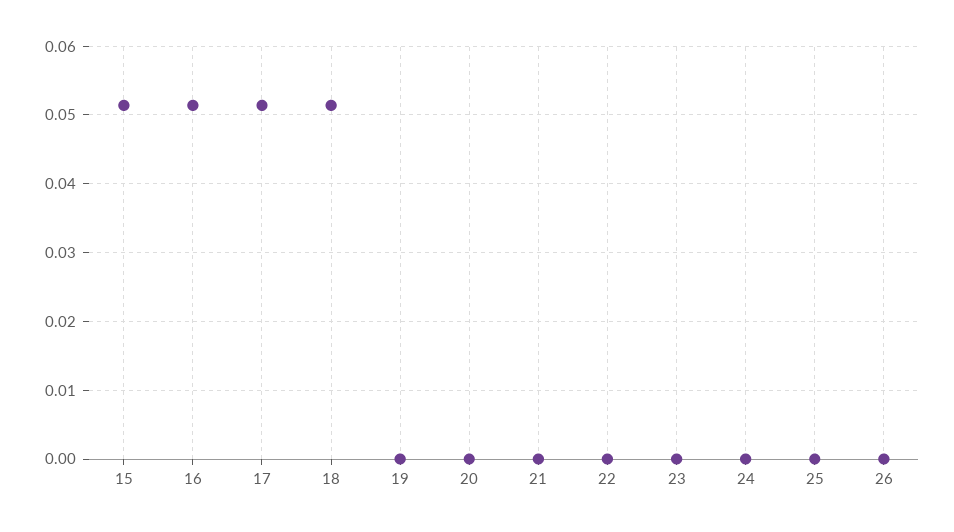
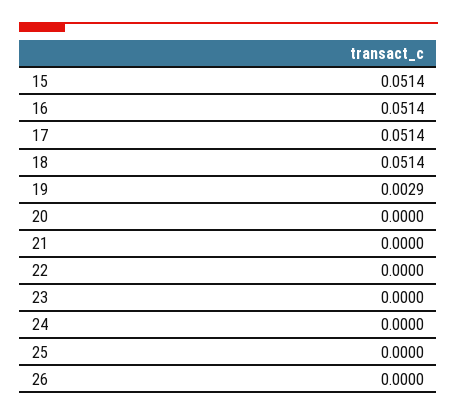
19: 0 -> 0.0029

